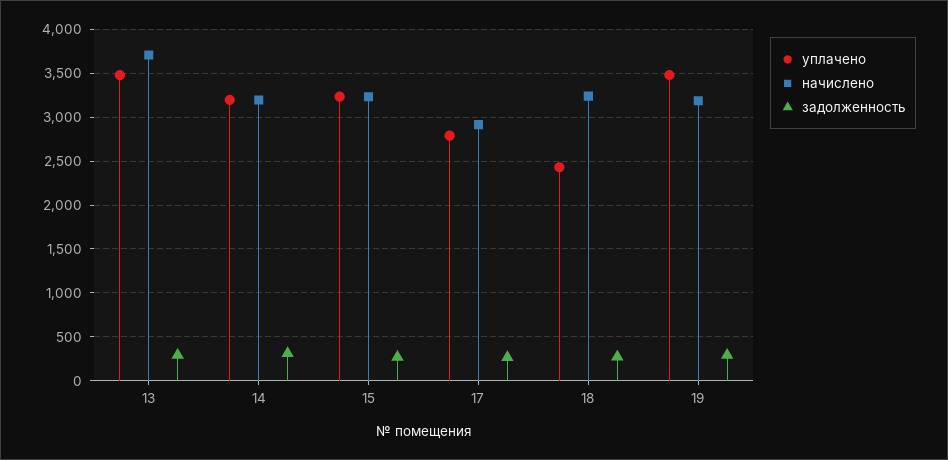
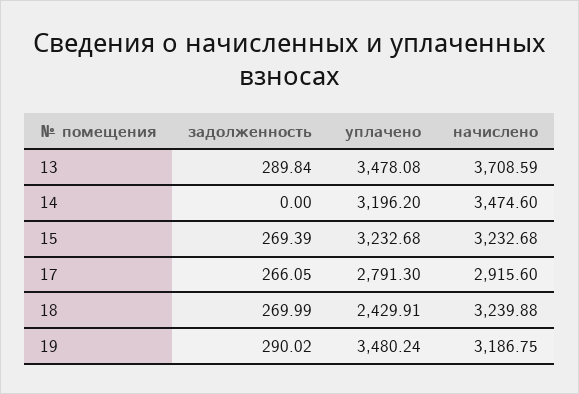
начислено, 14: 3200 -> 3474.6
задолженность, 14: 300 -> 0

